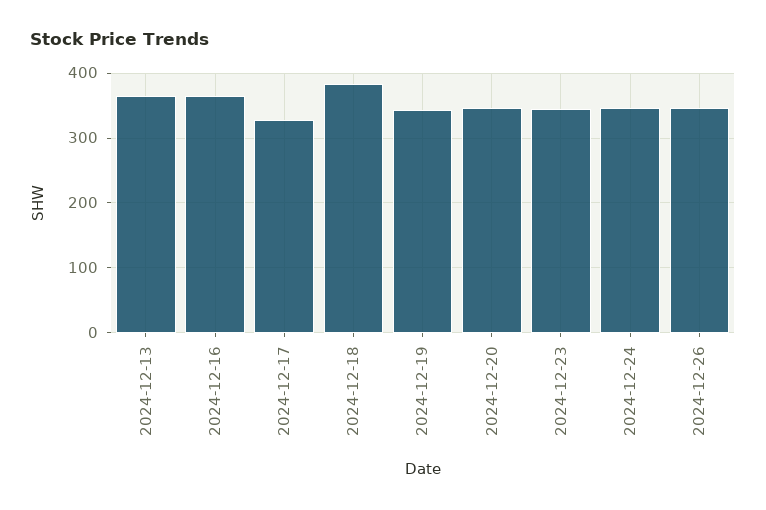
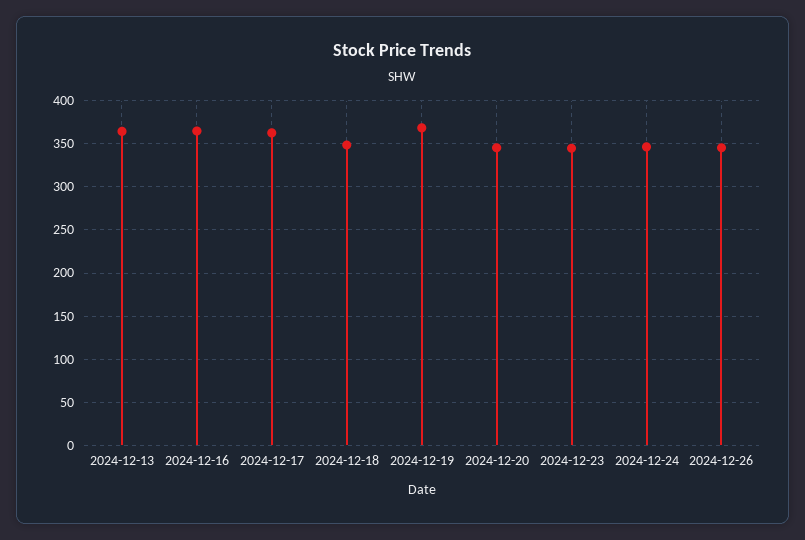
2024-12-17: 330 -> 360
2024-12-18: 380 -> 350
2024-12-19: 340 -> 370

